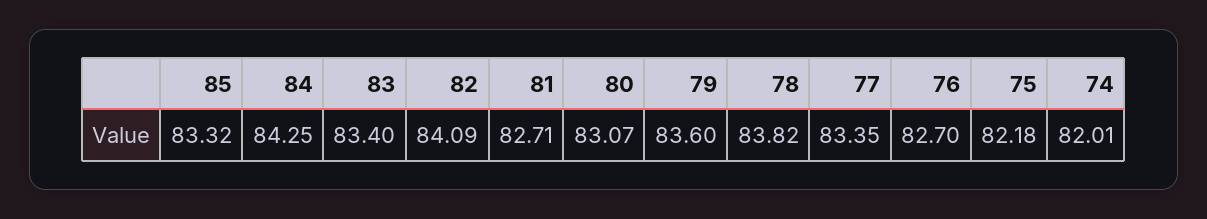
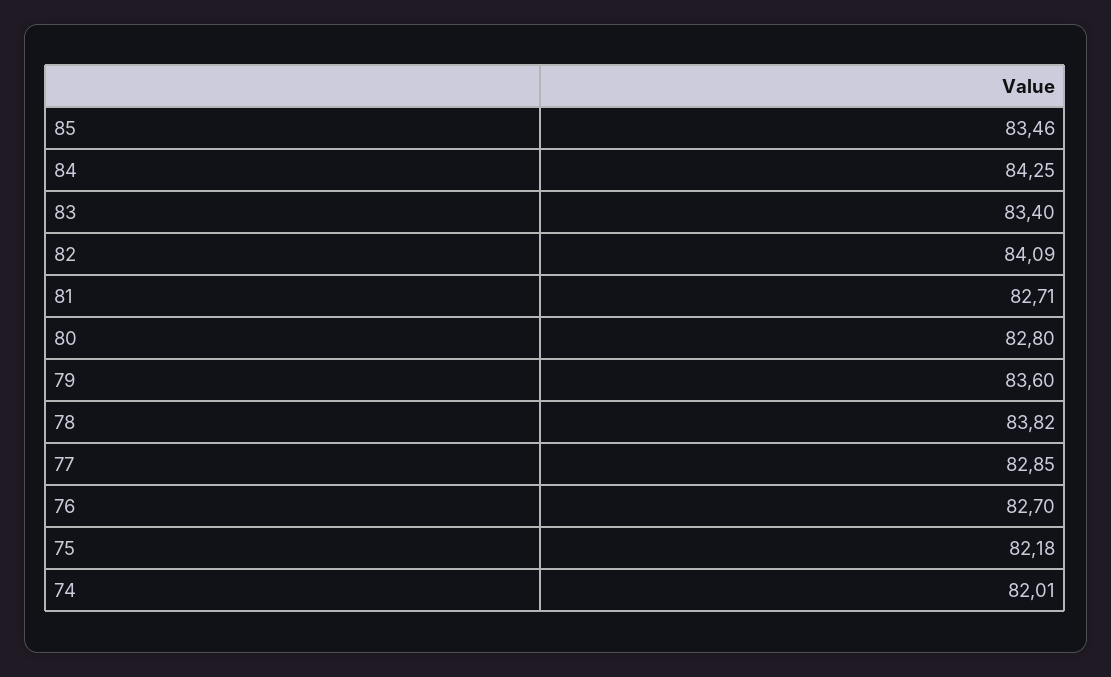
85: 83.32 -> 83.46
80: 83.07 -> 82.8
77: 83.35 -> 82.85

